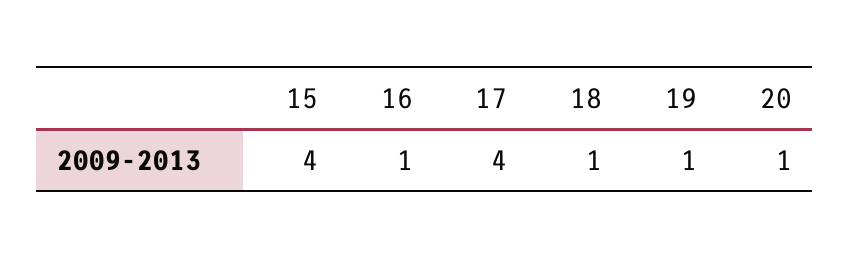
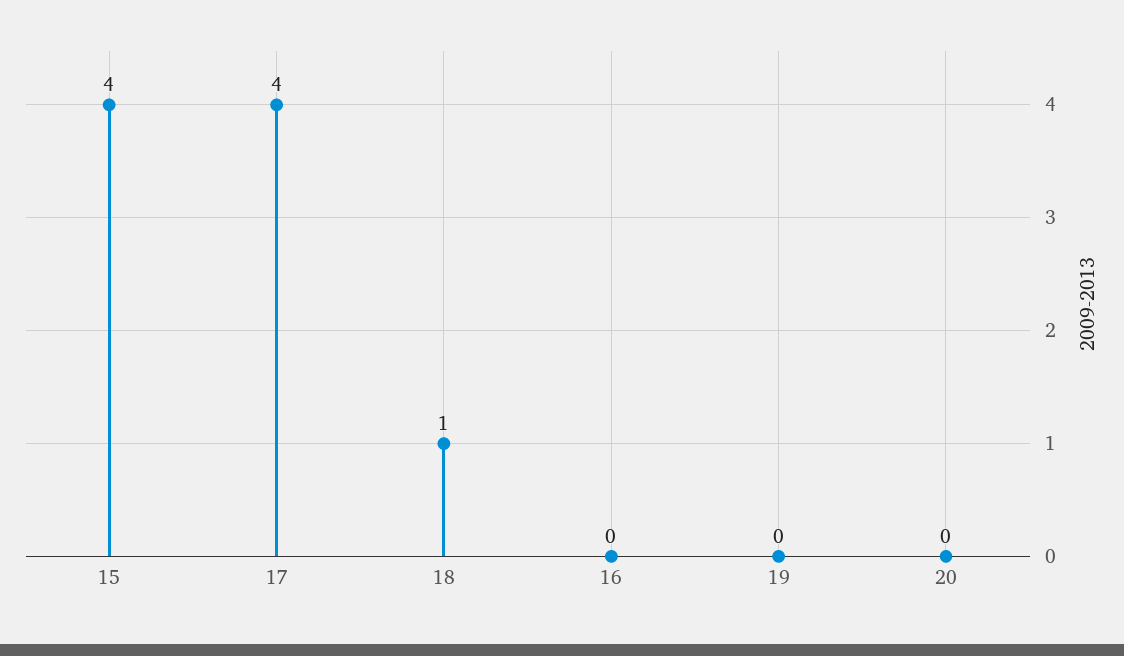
16: 1 -> 0
19: 1 -> 0
20: 1 -> 0

